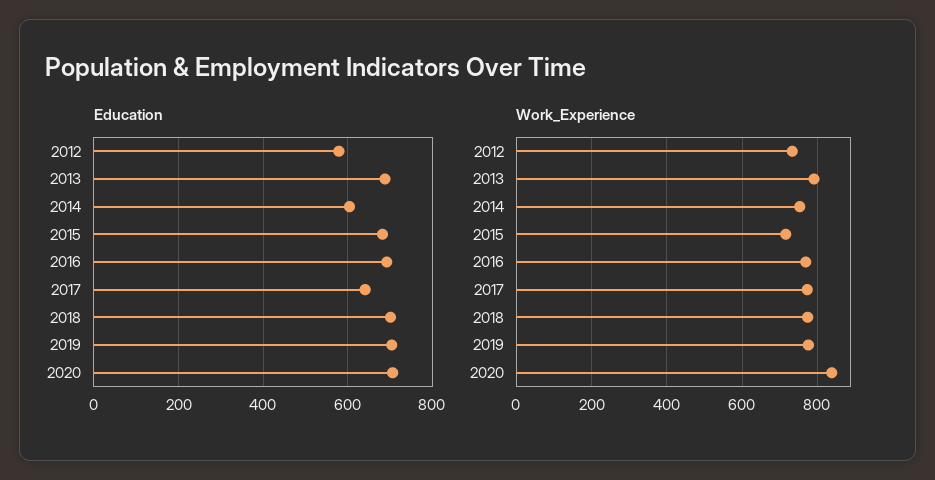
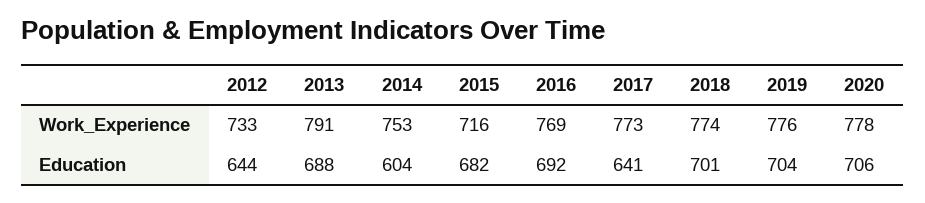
Education, 2012: 580 -> 644
Work_Experience, 2020: 840 -> 778

